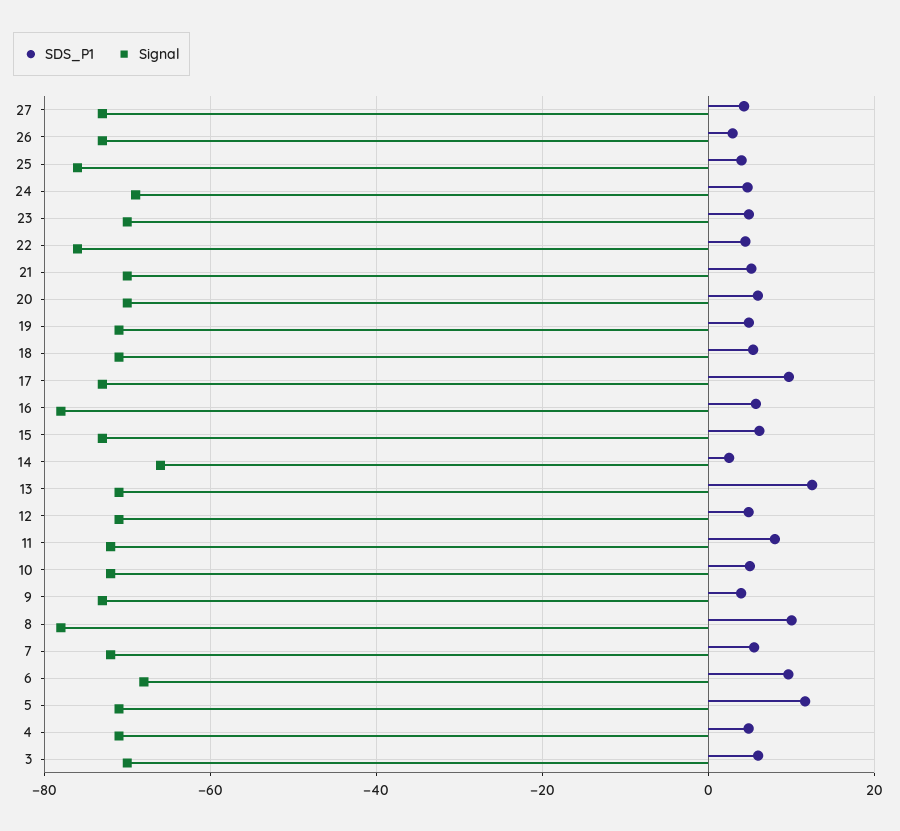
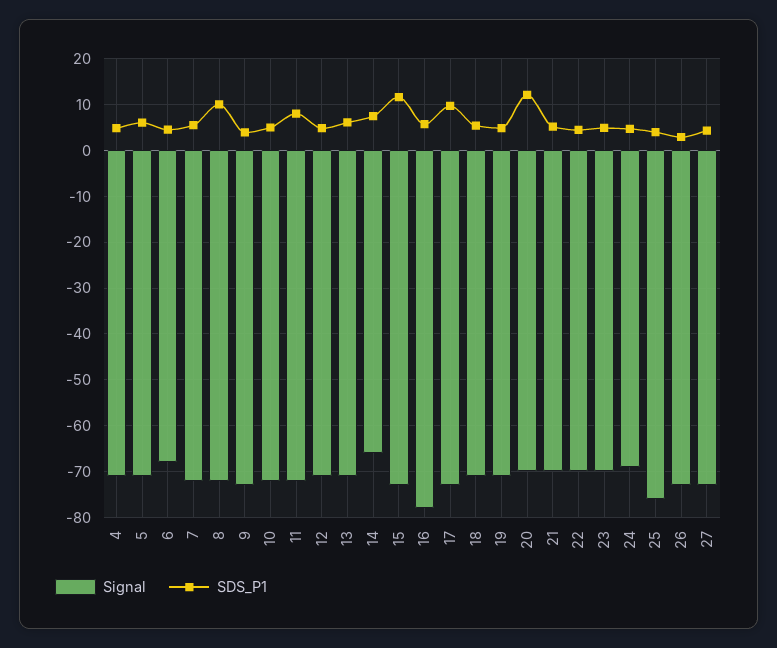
Signal, 22: -76 -> -70
SDS_P1, 20: 6 -> 12
SDS_P1, 15: 6 -> 12
SDS_P1, 14: 2 -> 8
SDS_P1, 13: 12 -> 6
Signal, 8: -78 -> -72
SDS_P1, 6: 10 -> 4
SDS_P1, 5: 12 -> 6
SDS_P1, 3: 6 -> none
Signal, 3: -70 -> none

